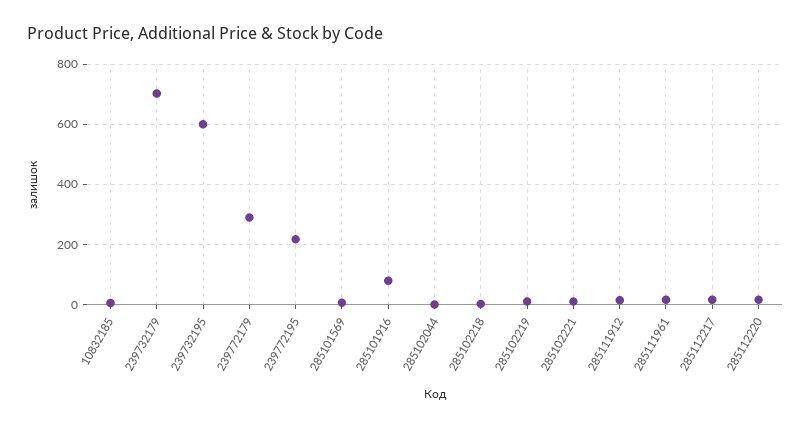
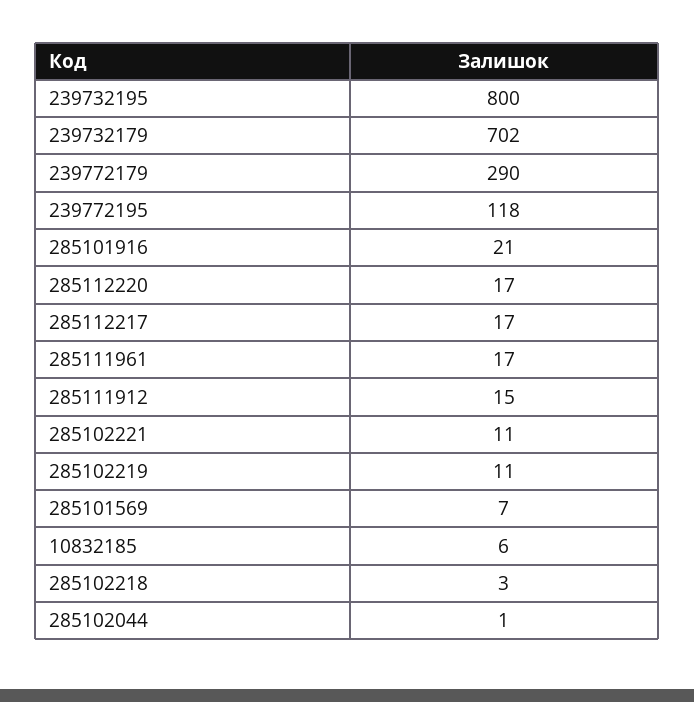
239732195: 600 -> 800
239772195: 220 -> 118
285101916: 80 -> 21

